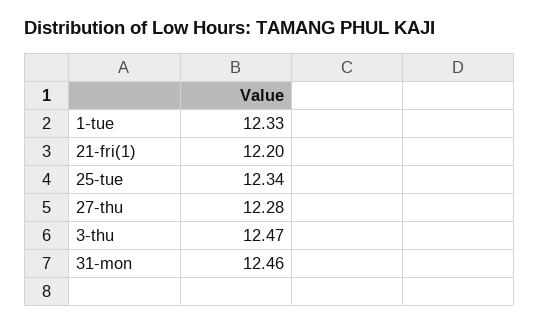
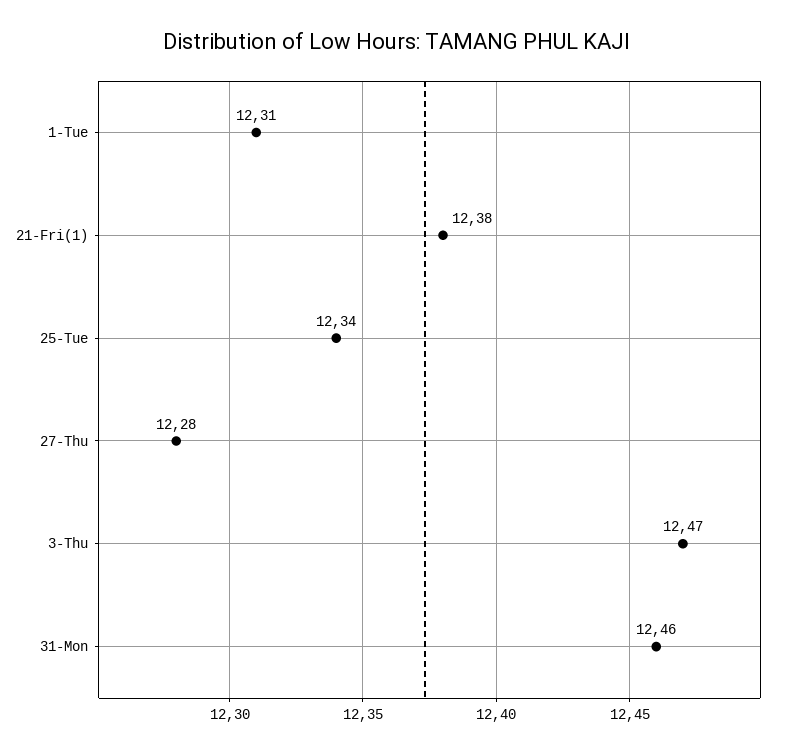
1-tue: 12.33 -> 12.31
21-fri(1): 12.2 -> 12.38

